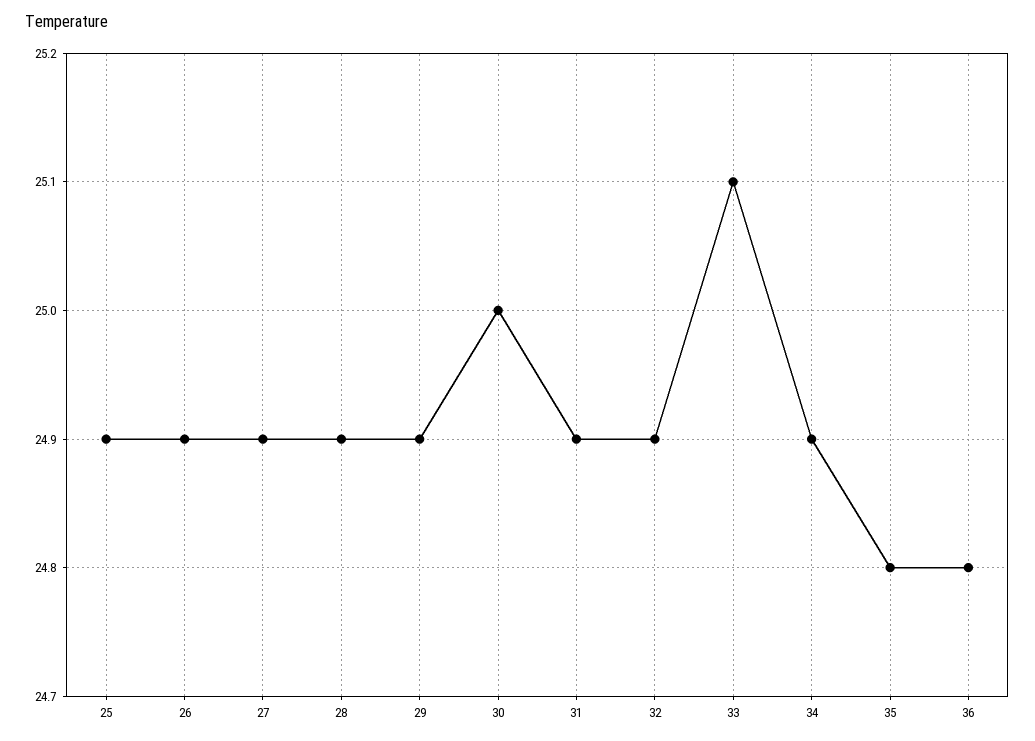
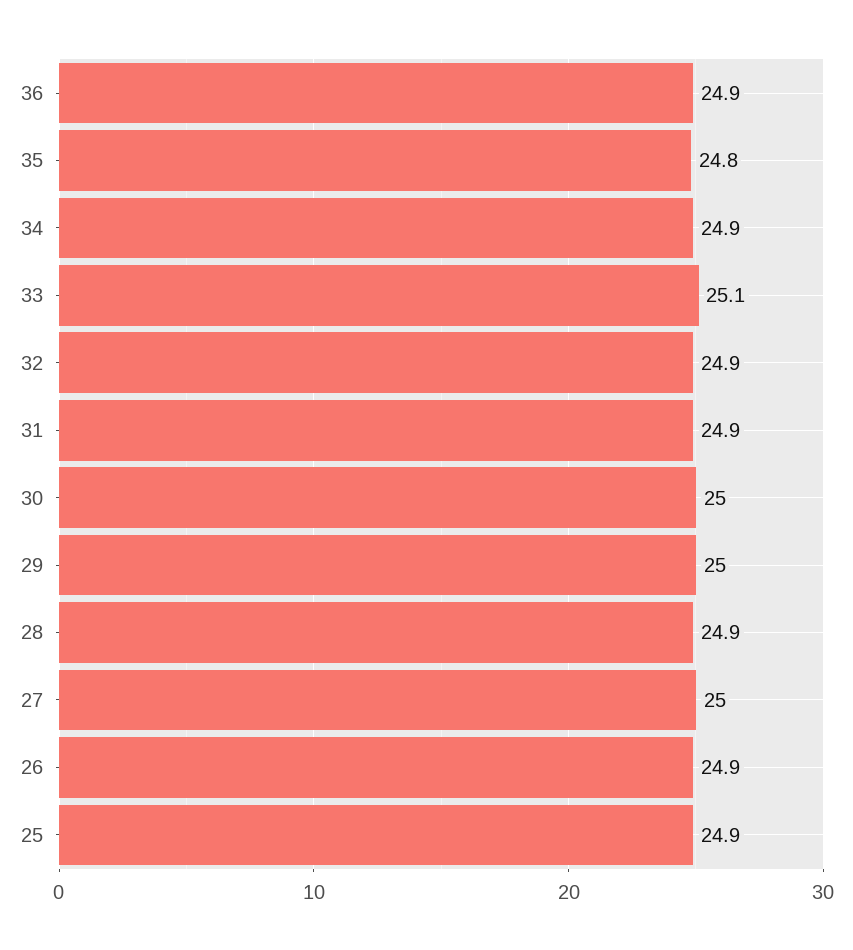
27: 24.9 -> 25
29: 24.9 -> 25
36: 24.8 -> 24.9

